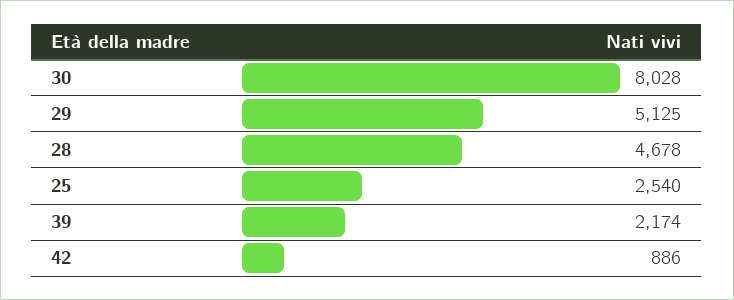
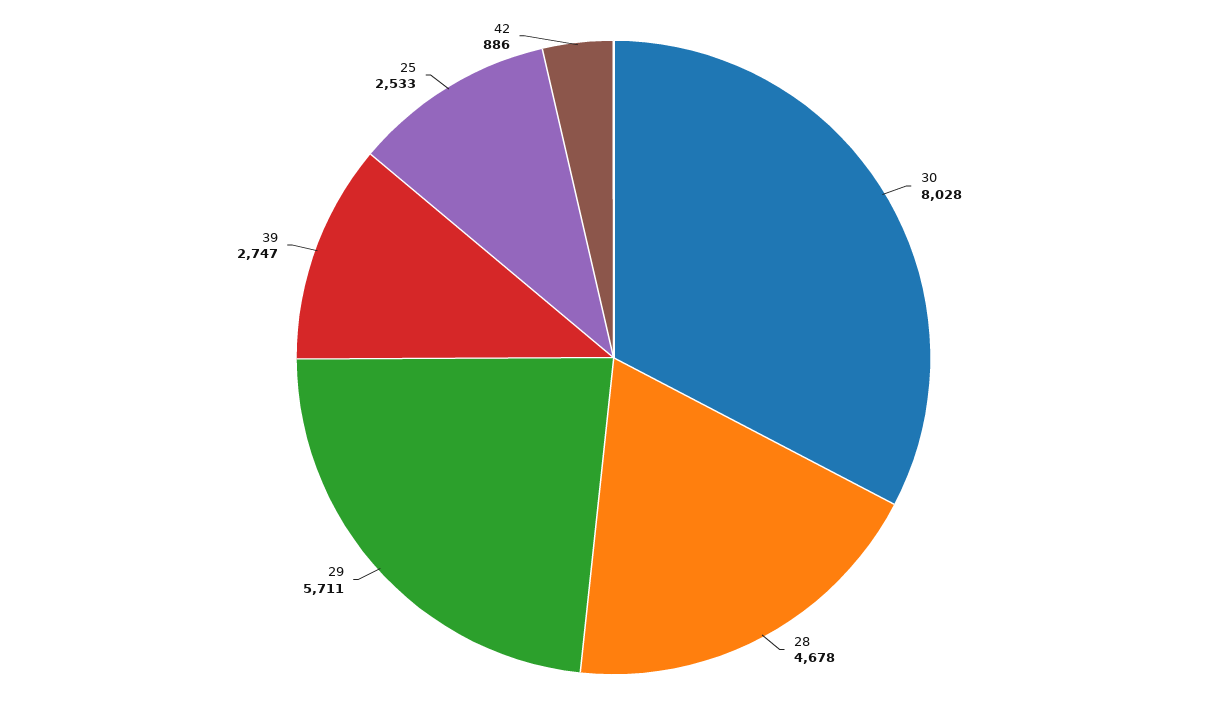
29: 5125 -> 5711
25: 2540 -> 2533
39: 2174 -> 2747

